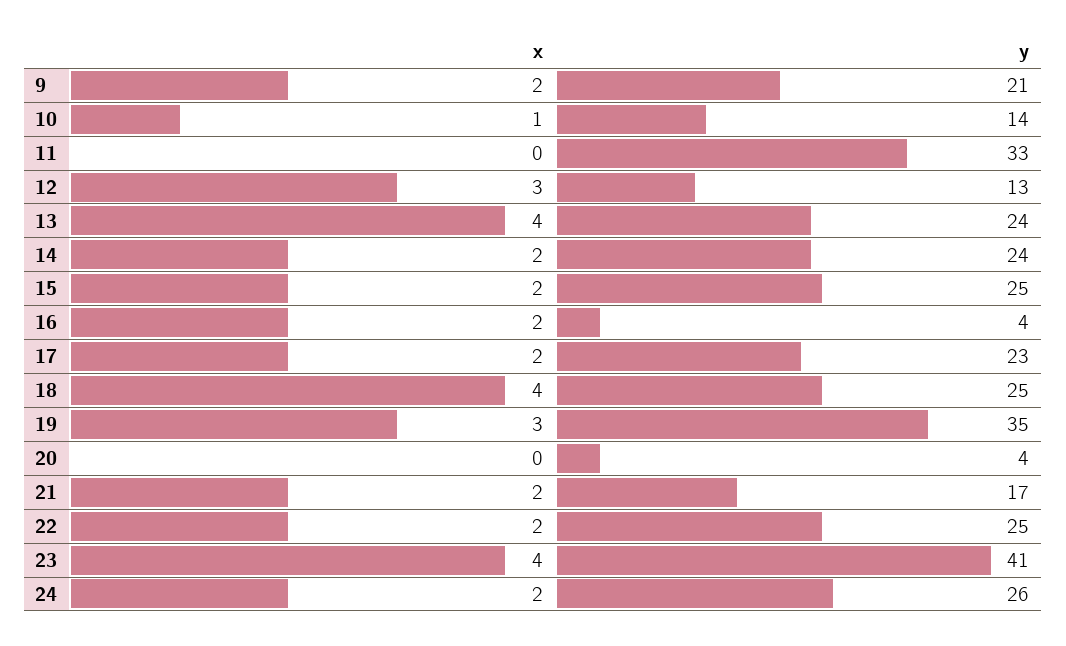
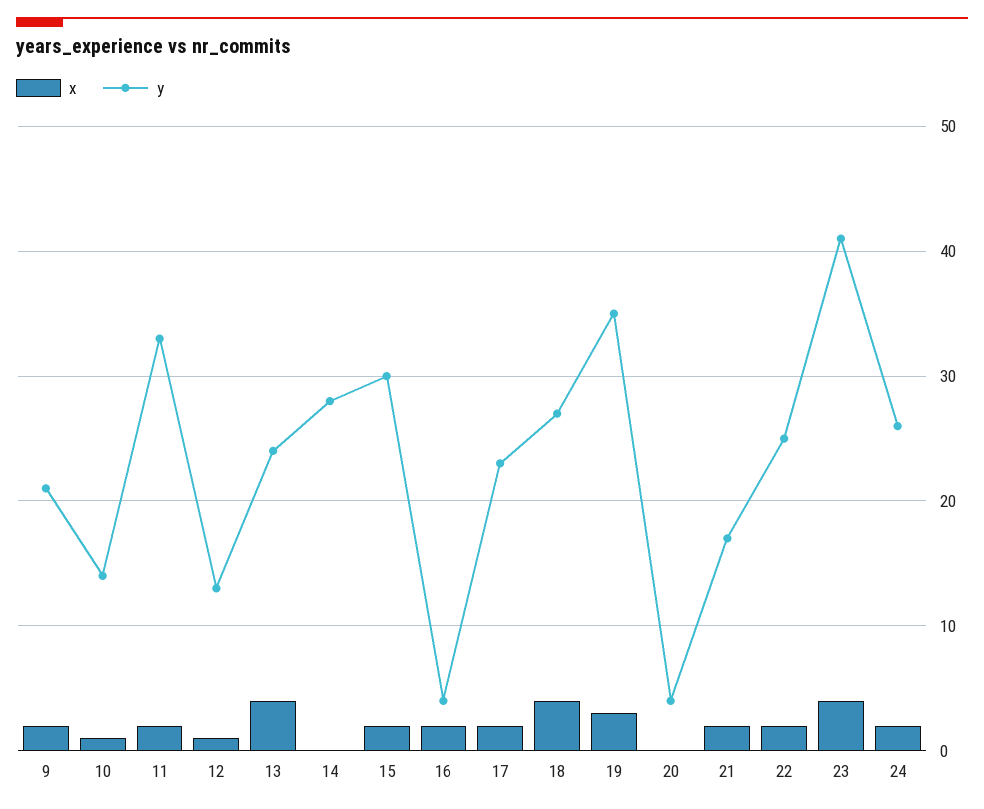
x, 11: 0 -> 2
x, 12: 3 -> 1
x, 14: 2 -> 0
y, 14: 24 -> 28
y, 15: 25 -> 30
y, 18: 25 -> 27

